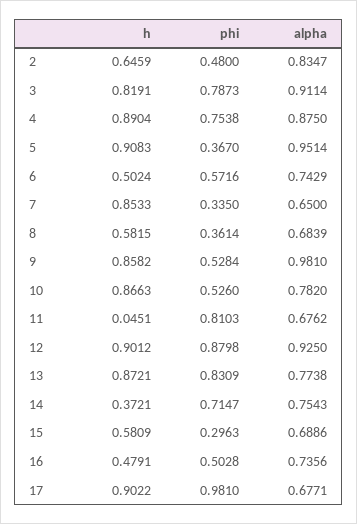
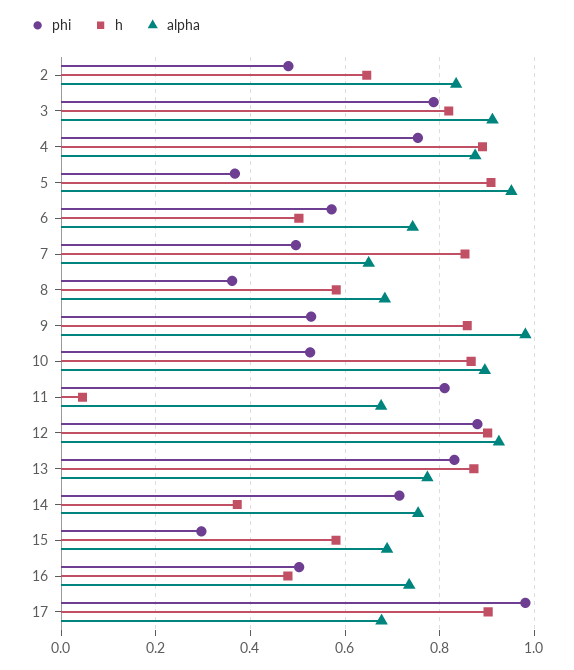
phi, 7: 0.335 -> 0.5
alpha, 10: 0.782 -> 0.9

